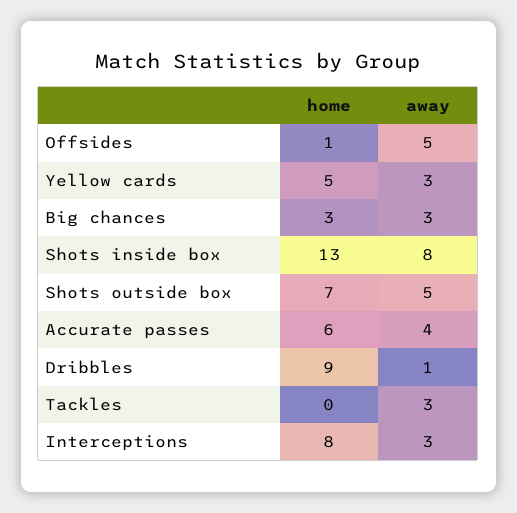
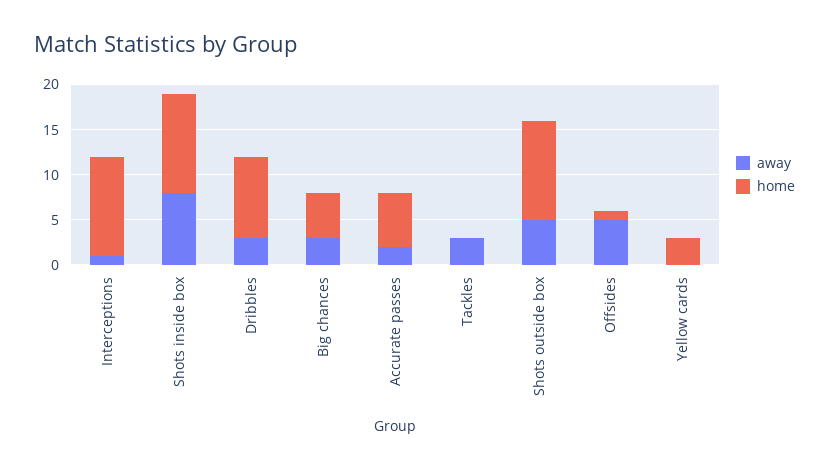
home, Yellow cards: 5 -> 3
away, Yellow cards: 3 -> 0
home, Big chances: 3 -> 5
home, Shots inside box: 13 -> 11
home, Shots outside box: 7 -> 11
away, Accurate passes: 4 -> 2
away, Dribbles: 1 -> 3
home, Interceptions: 8 -> 11
away, Interceptions: 3 -> 1

